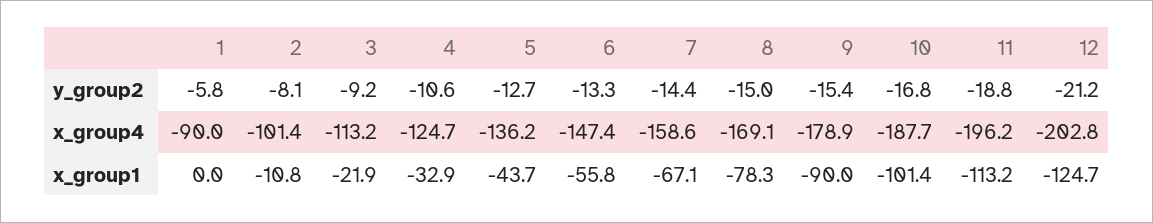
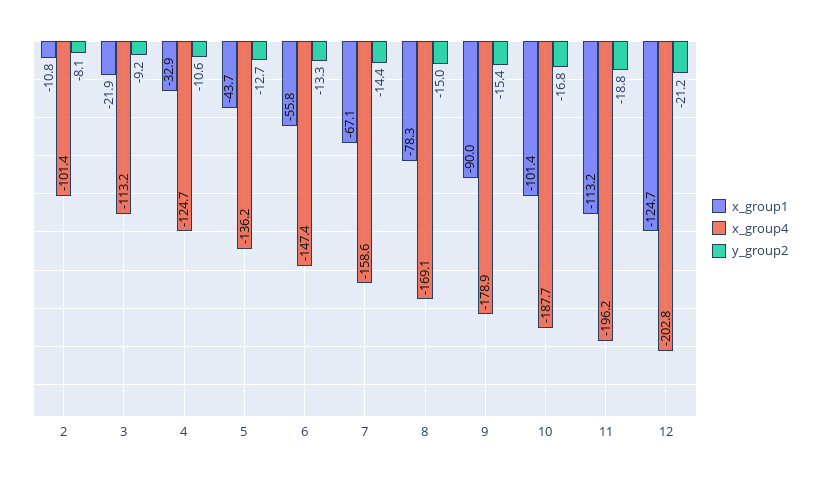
y_group2, 1: -5.8 -> none
x_group4, 1: -90 -> none
x_group1, 1: 0 -> none

